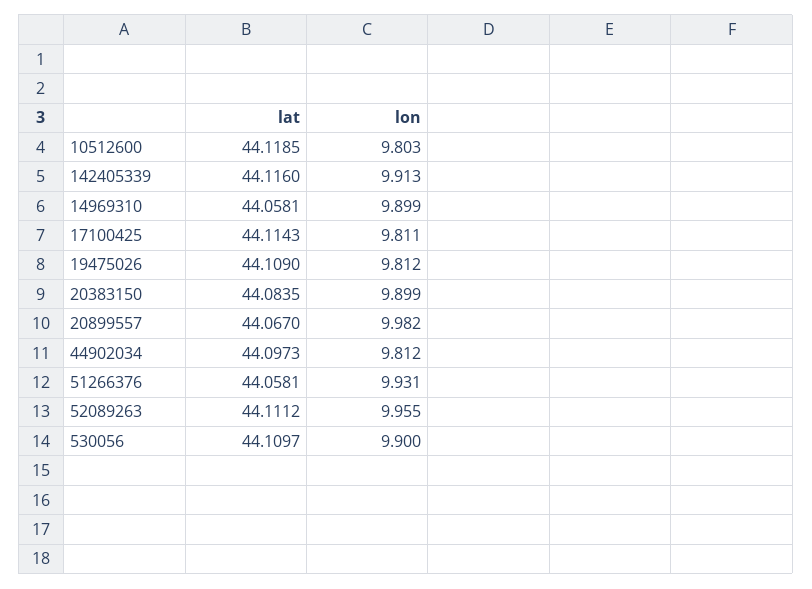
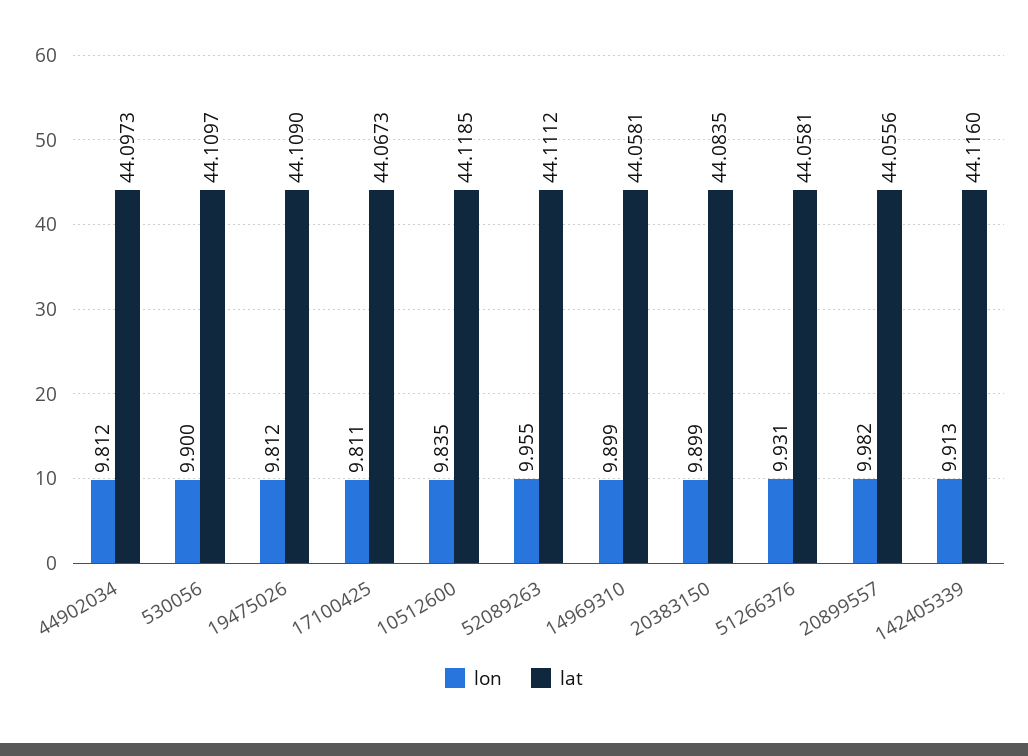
lon, 10512600: 9.803 -> 9.835
lat, 17100425: 44.1143 -> 44.0673
lat, 20899557: 44.067 -> 44.0556

